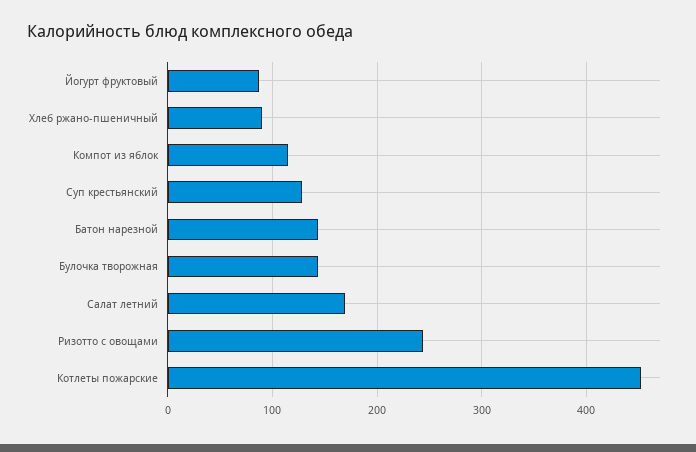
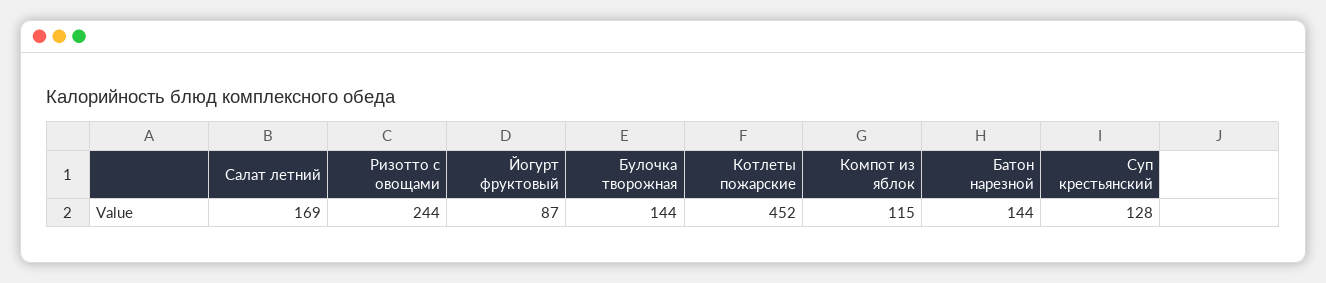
Хлеб ржано-пшеничный: 90 -> none

